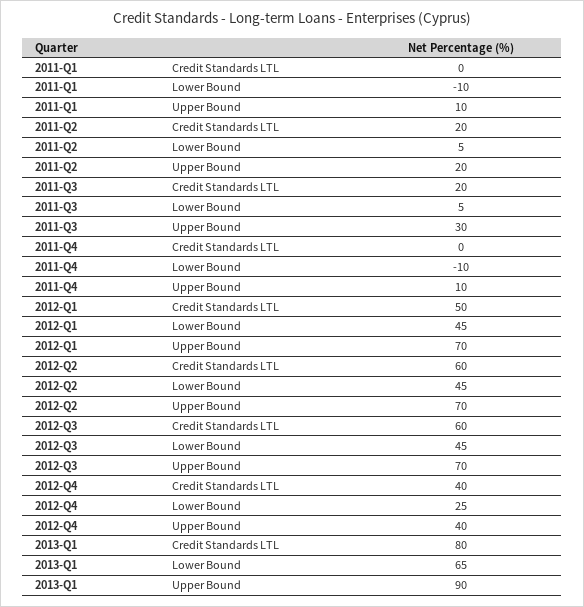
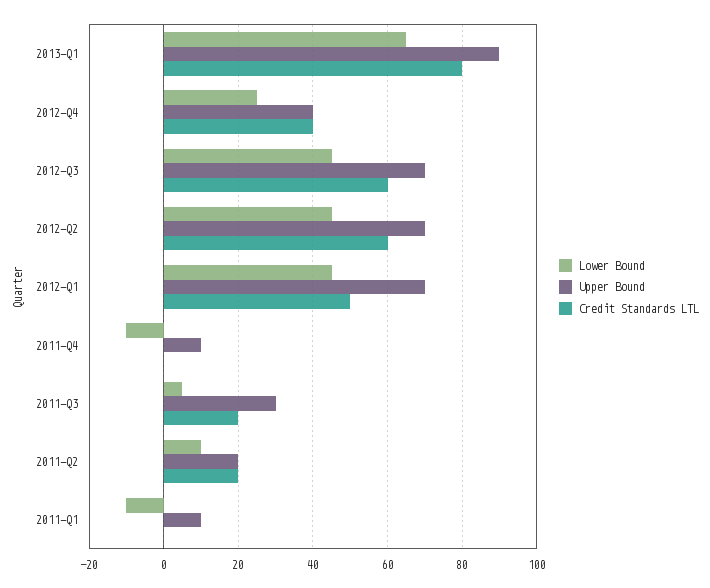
Lower Bound, 2011-Q2: 5 -> 10

